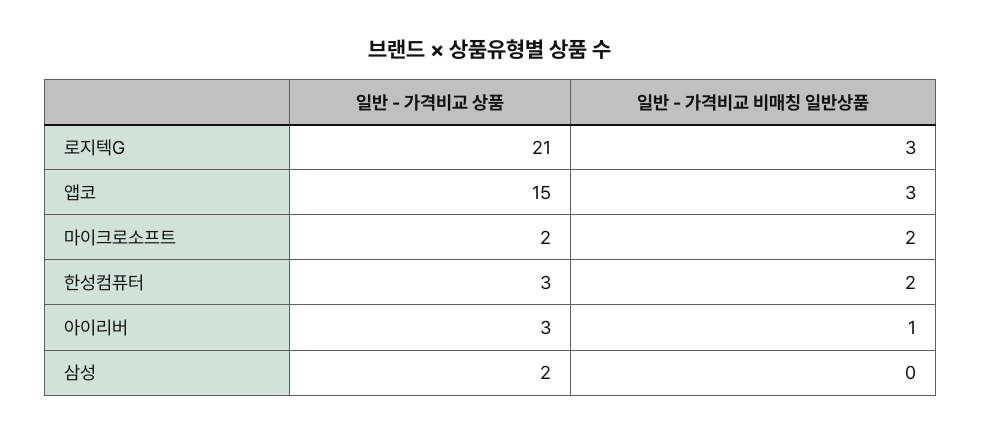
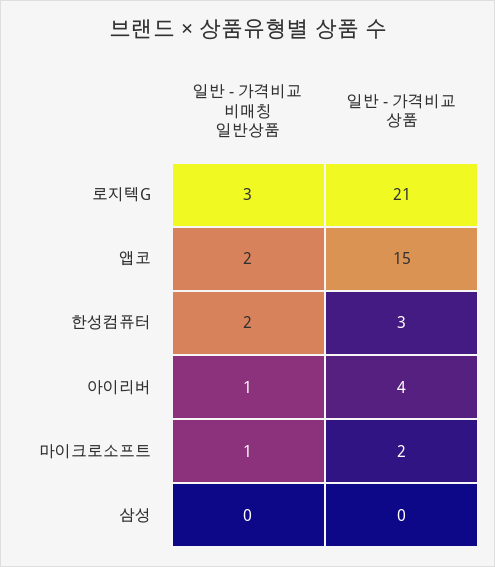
일반 - 가격비교 비매칭 일반상품, 앱코: 3 -> 2
일반 - 가격비교 비매칭 일반상품, 마이크로소프트: 2 -> 1
일반 - 가격비교 상품, 아이리버: 3 -> 4
일반 - 가격비교 상품, 삼성: 2 -> 0

